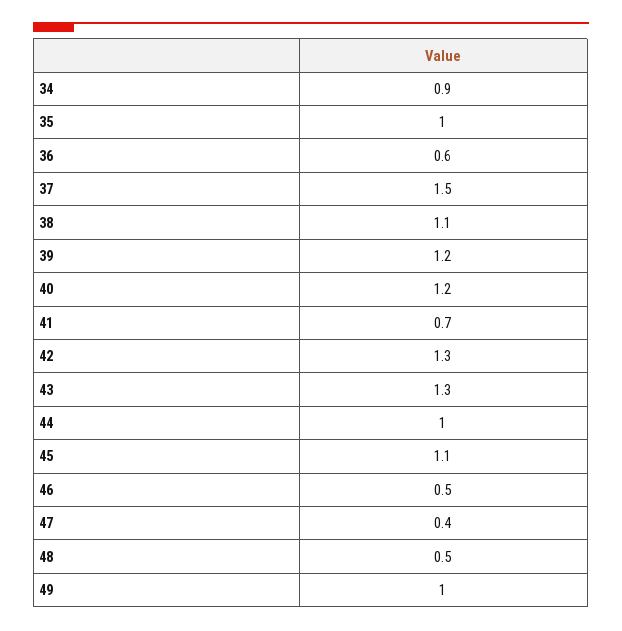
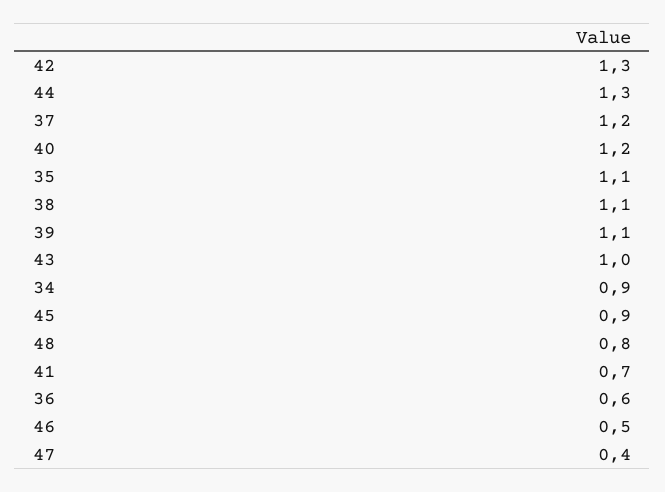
35: 1 -> 1.1
37: 1.5 -> 1.2
39: 1.2 -> 1.1
43: 1.3 -> 1
44: 1 -> 1.3
45: 1.1 -> 0.9
48: 0.5 -> 0.8
49: 1 -> none

